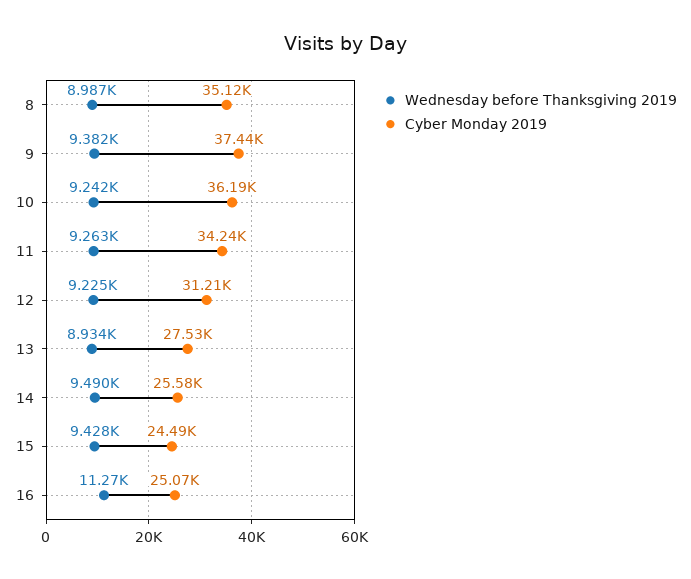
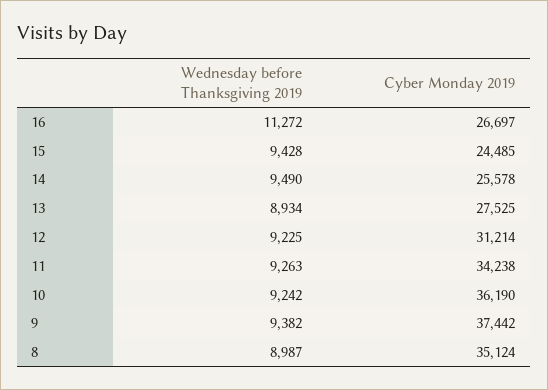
Cyber Monday 2019, 16: 25070 -> 26697

